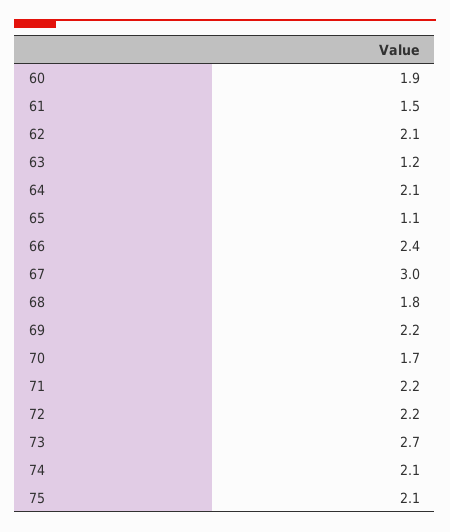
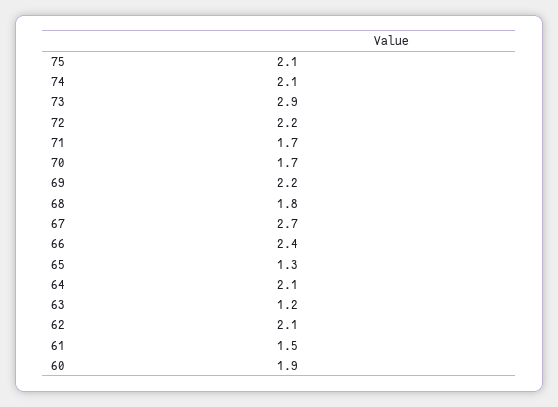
65: 1.1 -> 1.3
67: 3 -> 2.7
71: 2.2 -> 1.7
73: 2.7 -> 2.9

